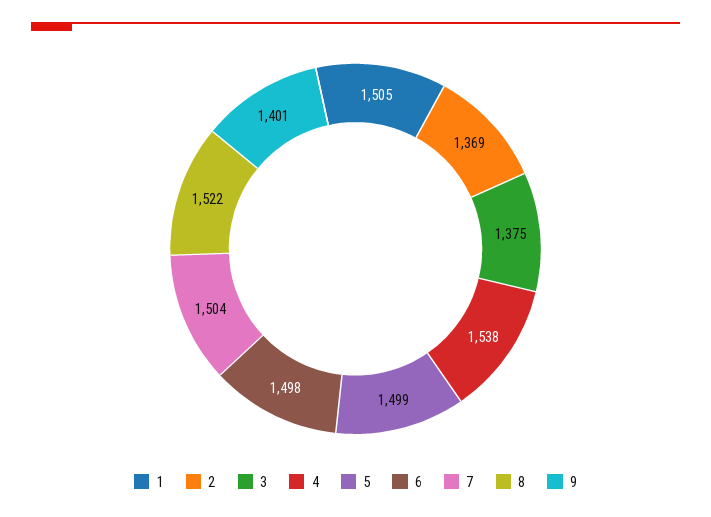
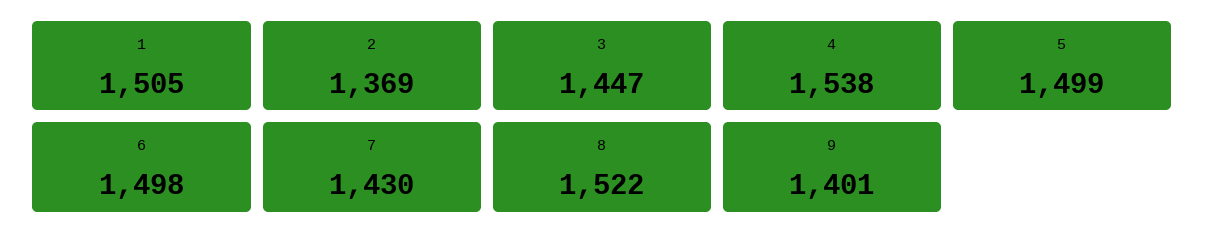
3: 1375 -> 1447
7: 1504 -> 1430

